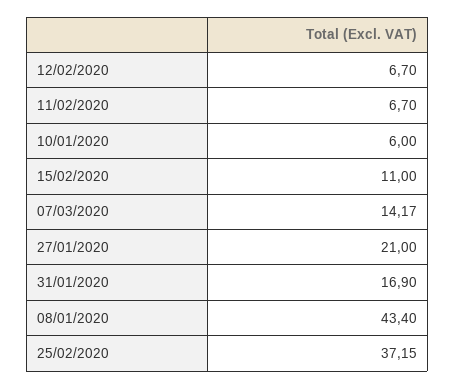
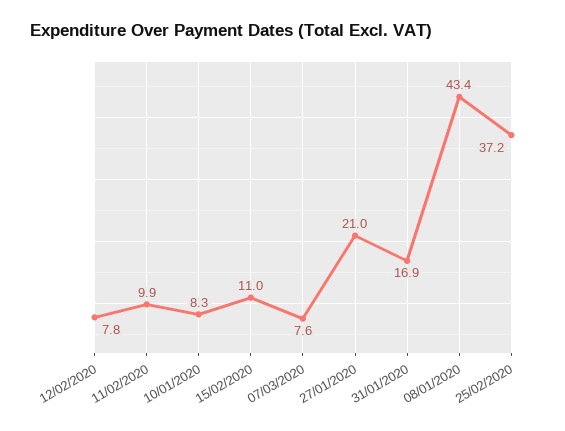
12/02/2020: 6.7 -> 7.8
11/02/2020: 6.7 -> 9.9
10/01/2020: 6 -> 8.3
07/03/2020: 14.17 -> 7.6

